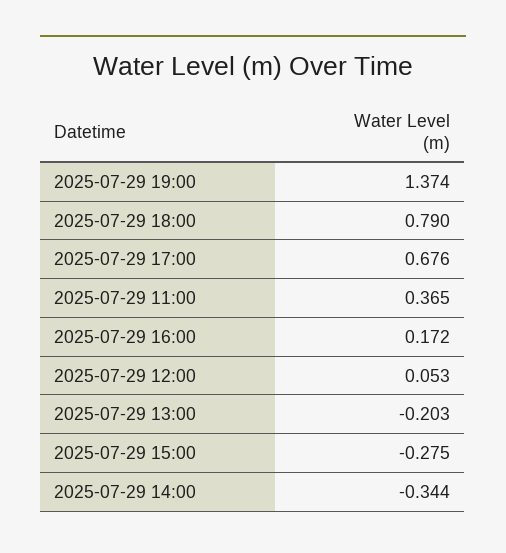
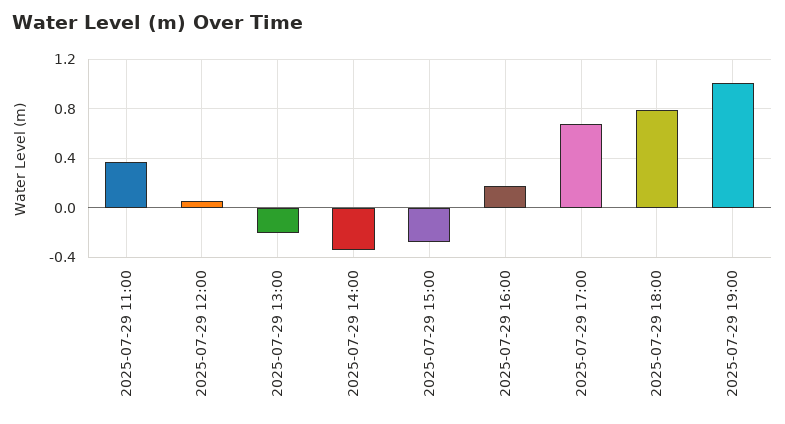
2025-07-29 19:00: 1.374 -> 1

